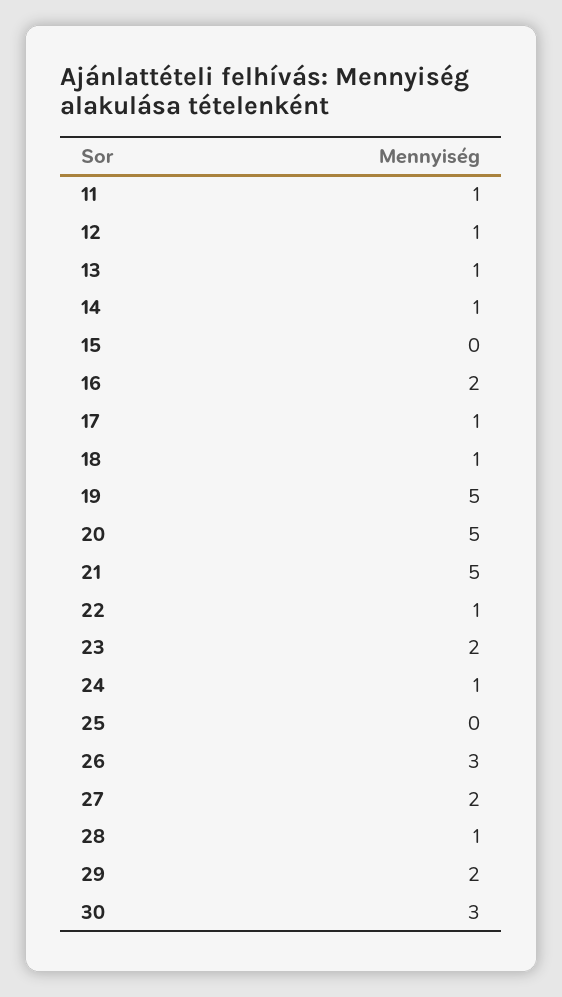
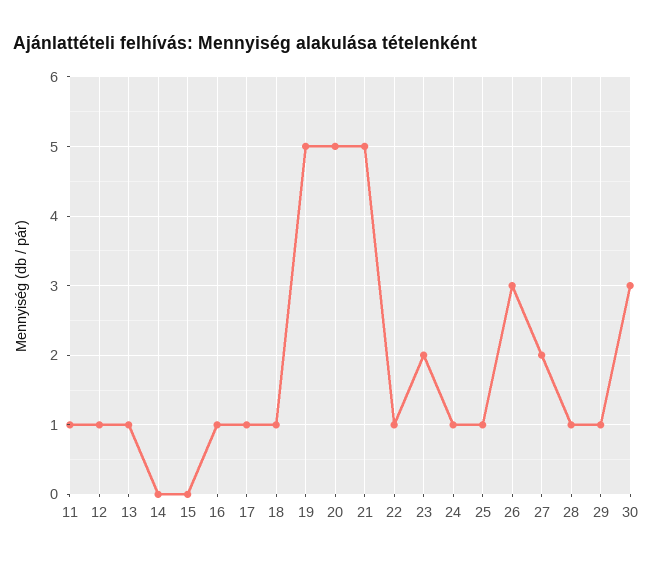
14: 1 -> 0
16: 2 -> 1
25: 0 -> 1
29: 2 -> 1

